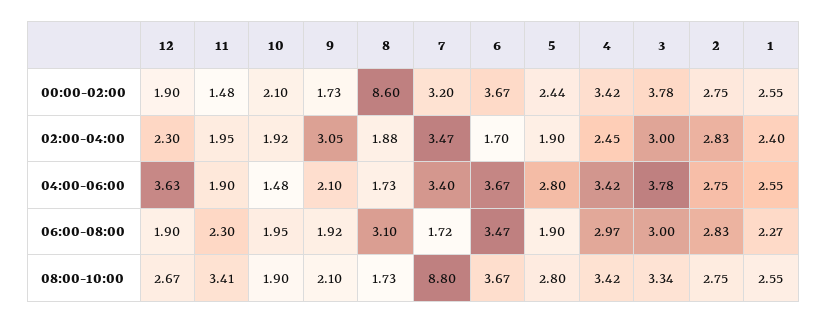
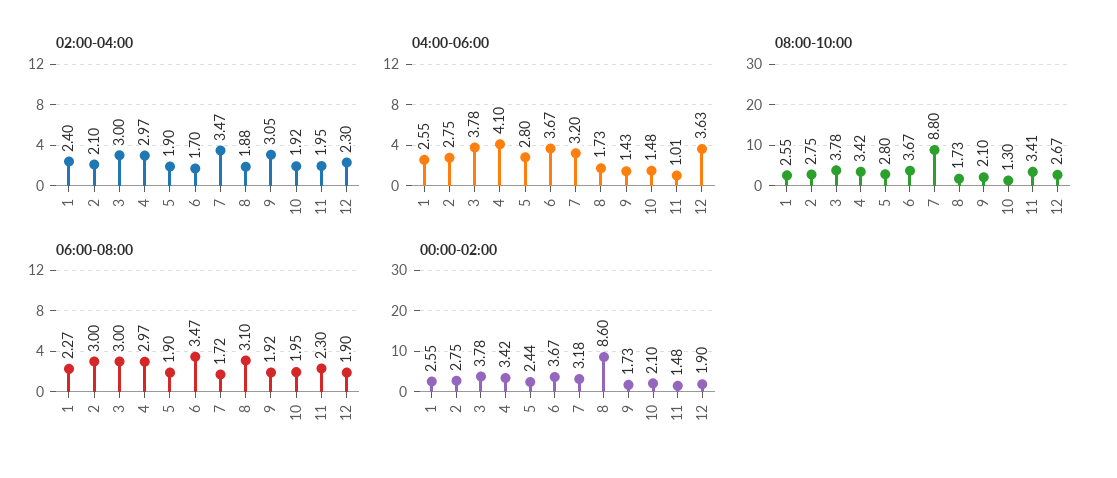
00:00-02:00, 7: 3.2 -> 3.18
02:00-04:00, 4: 2.45 -> 2.97
02:00-04:00, 2: 2.83 -> 2.1
04:00-06:00, 11: 1.9 -> 1.01
04:00-06:00, 9: 2.1 -> 1.43
04:00-06:00, 7: 3.4 -> 3.2
04:00-06:00, 4: 3.42 -> 4.1
06:00-08:00, 2: 2.83 -> 3
08:00-10:00, 10: 1.9 -> 1.3
08:00-10:00, 3: 3.34 -> 3.78

